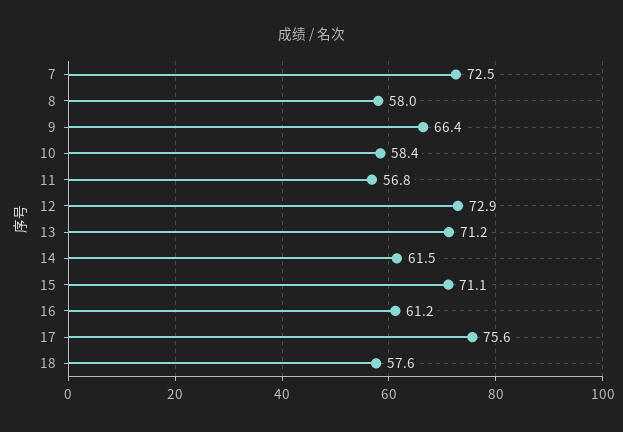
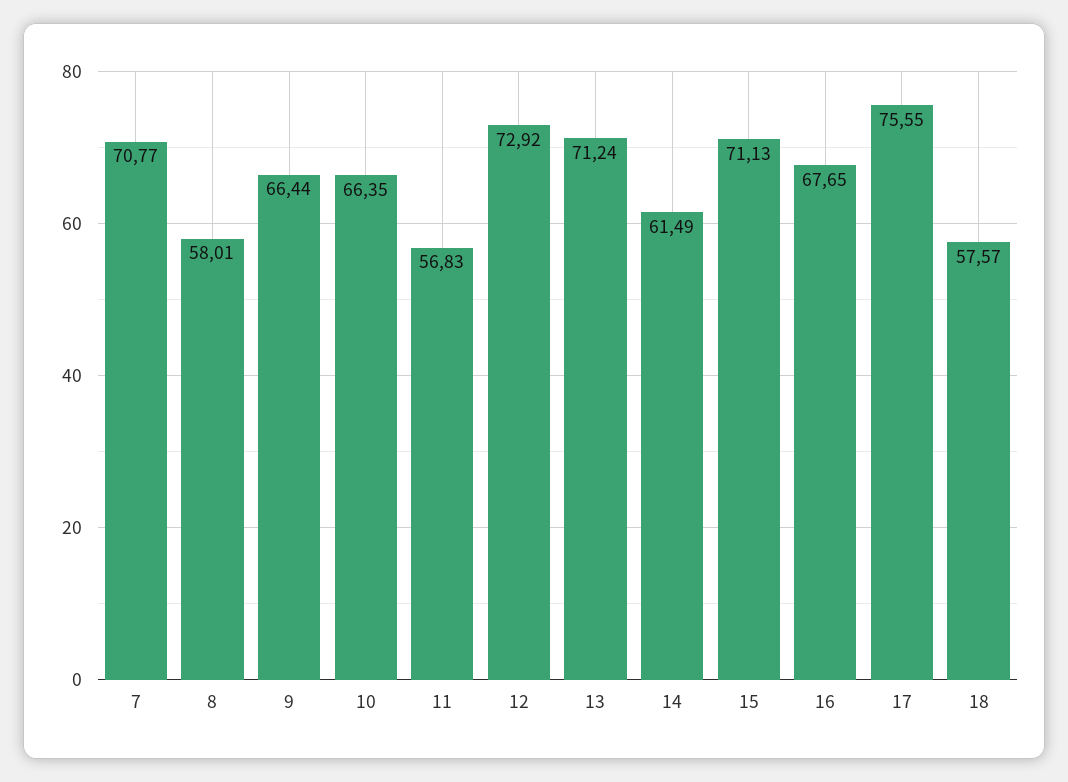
7: 72.5 -> 70.77
10: 58.4 -> 66.35
16: 61.2 -> 67.65

